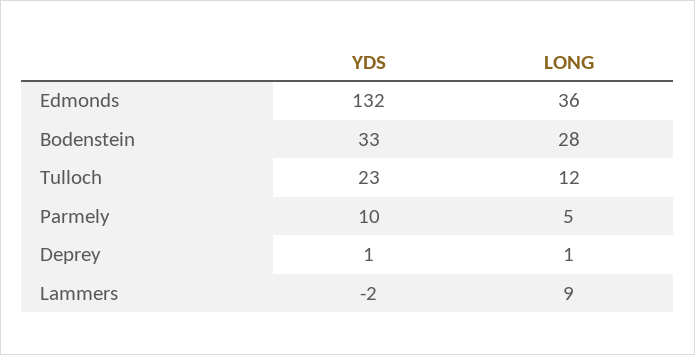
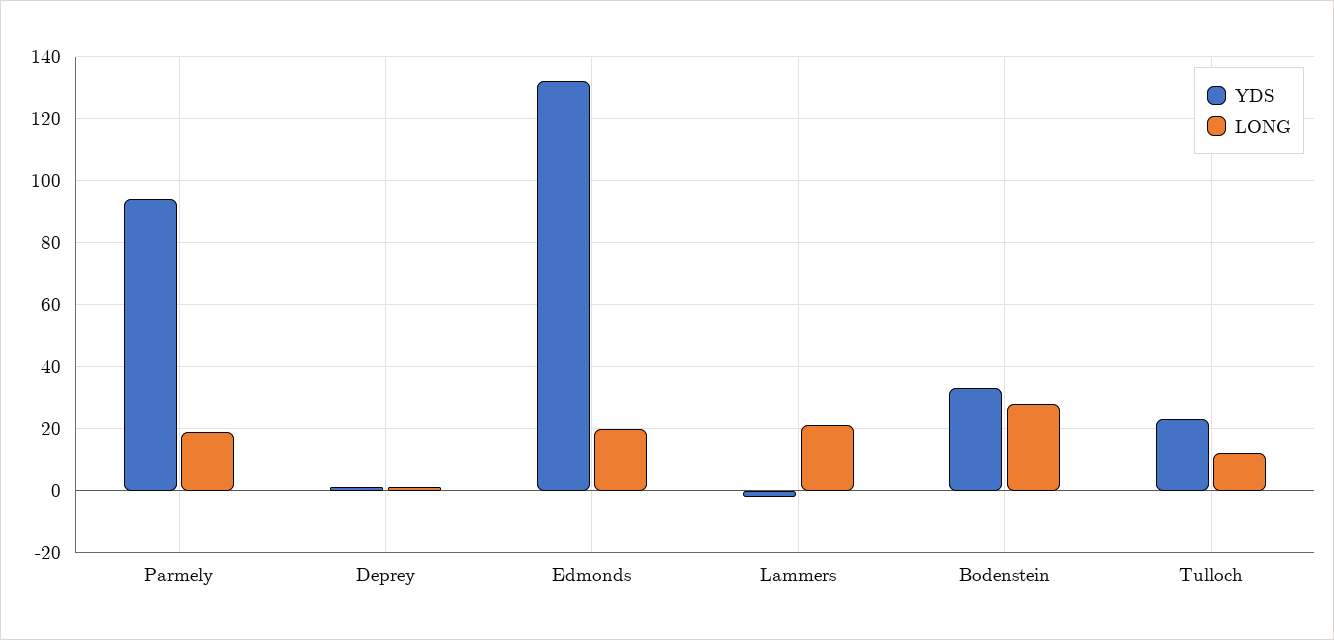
LONG, Edmonds: 36 -> 20
YDS, Parmely: 10 -> 95
LONG, Parmely: 5 -> 20
LONG, Lammers: 9 -> 20

